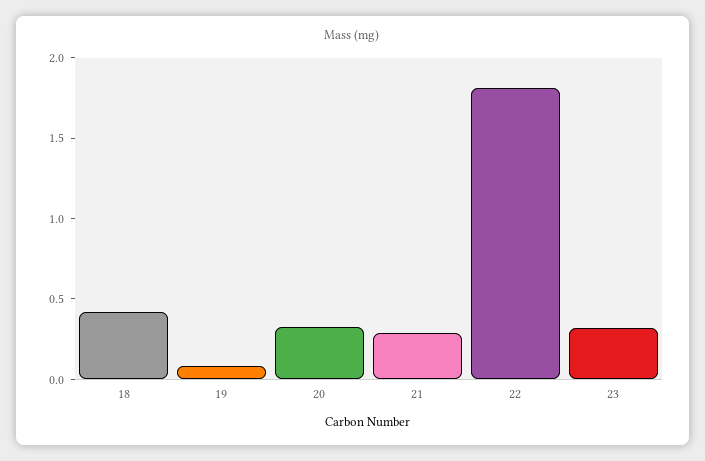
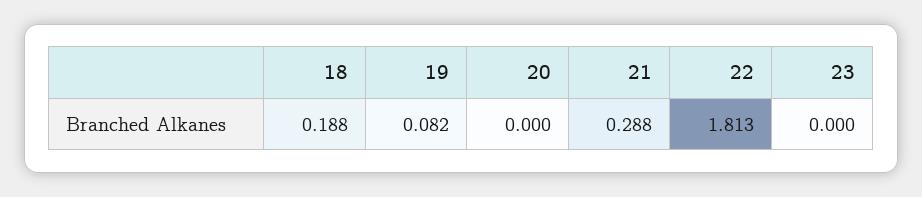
18: 0.4 -> 0.188
20: 0.3 -> 0
23: 0.3 -> 0

